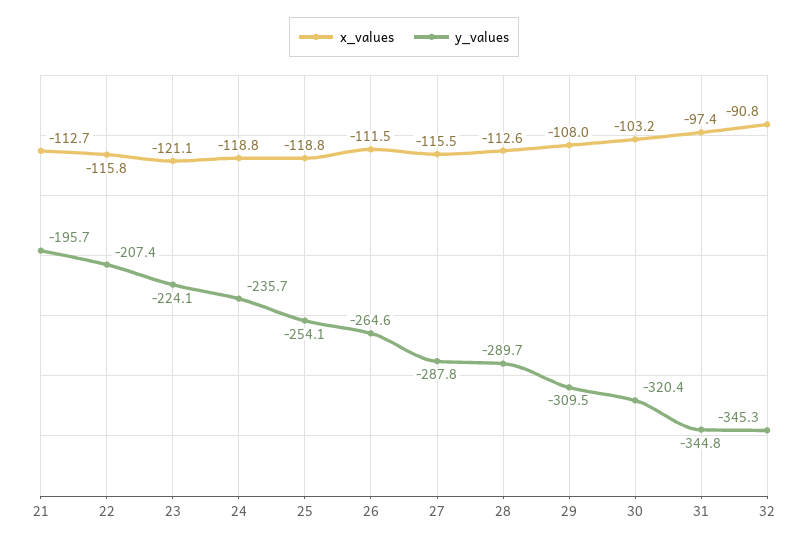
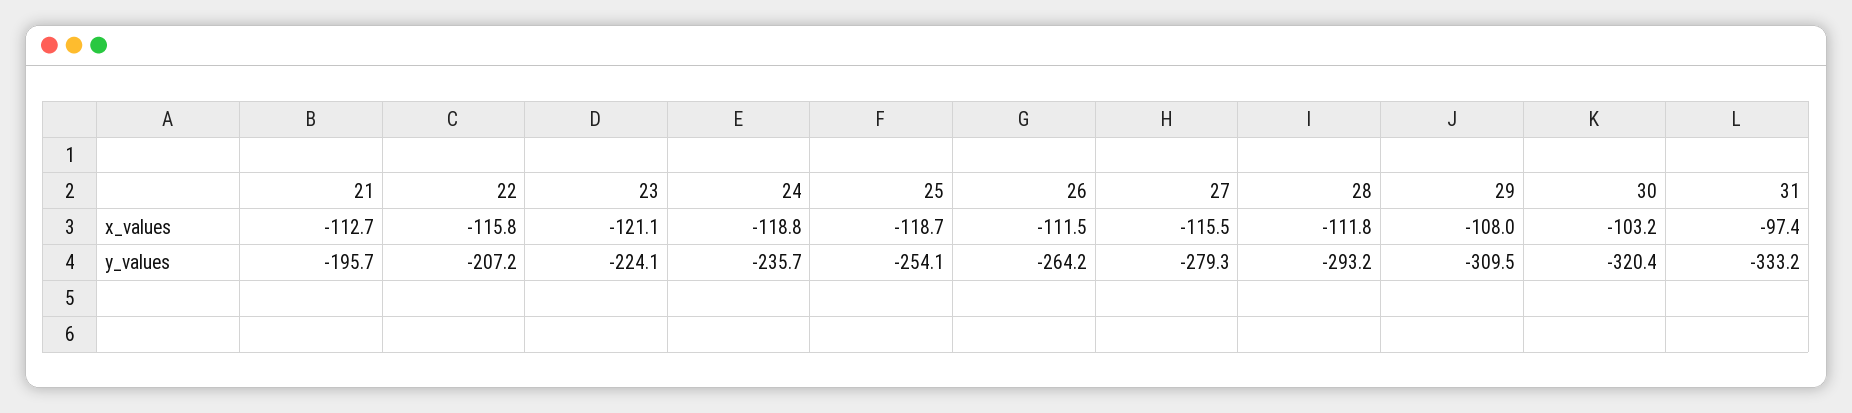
y_values, 22: -207.4 -> -207.2
x_values, 25: -118.8 -> -118.7
y_values, 26: -264.6 -> -264.2
y_values, 27: -287.8 -> -279.3
x_values, 28: -112.6 -> -111.8
y_values, 28: -289.7 -> -293.2
y_values, 31: -344.8 -> -333.2
x_values, 32: -90.8 -> none
y_values, 32: -345.3 -> none

